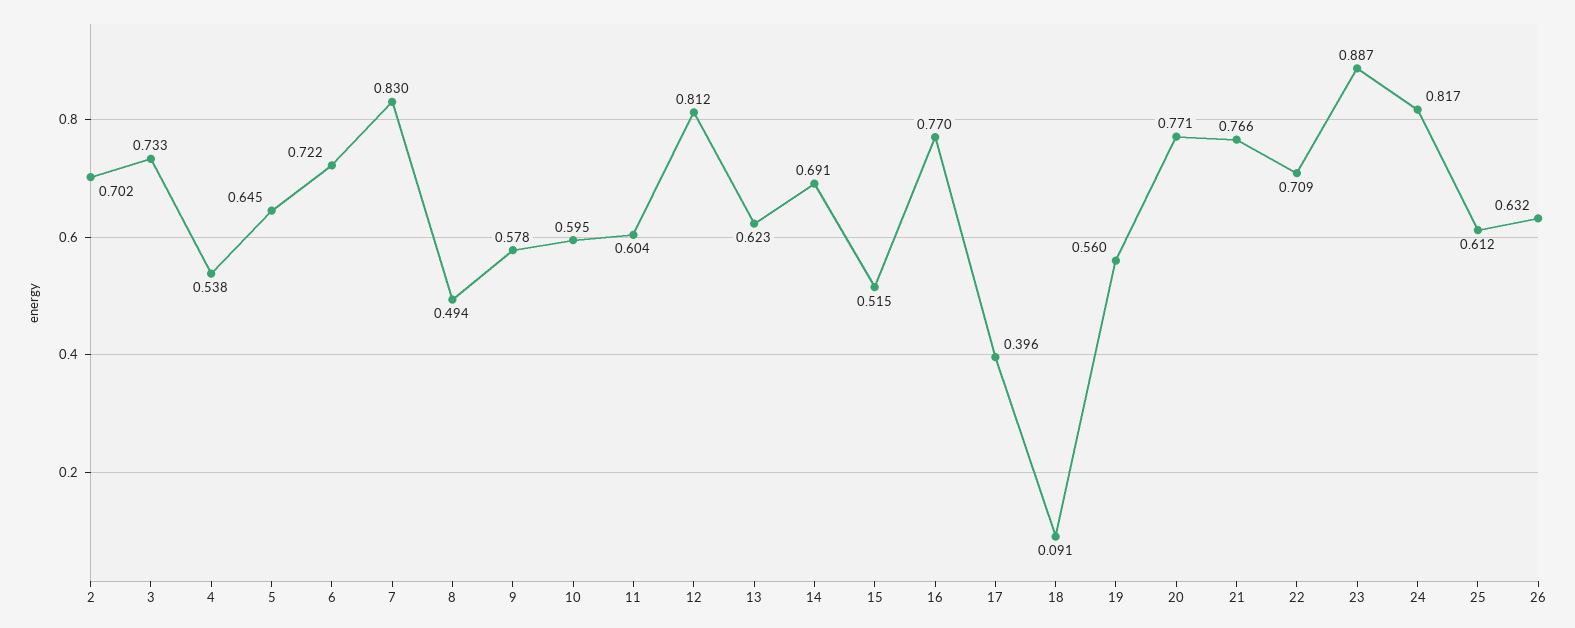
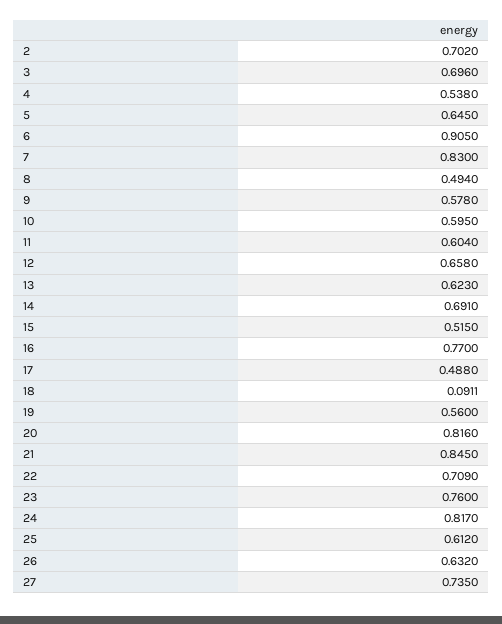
3: 0.733 -> 0.696
6: 0.722 -> 0.905
12: 0.812 -> 0.658
17: 0.396 -> 0.488
20: 0.771 -> 0.816
21: 0.766 -> 0.845
23: 0.887 -> 0.76
27: none -> 0.735

